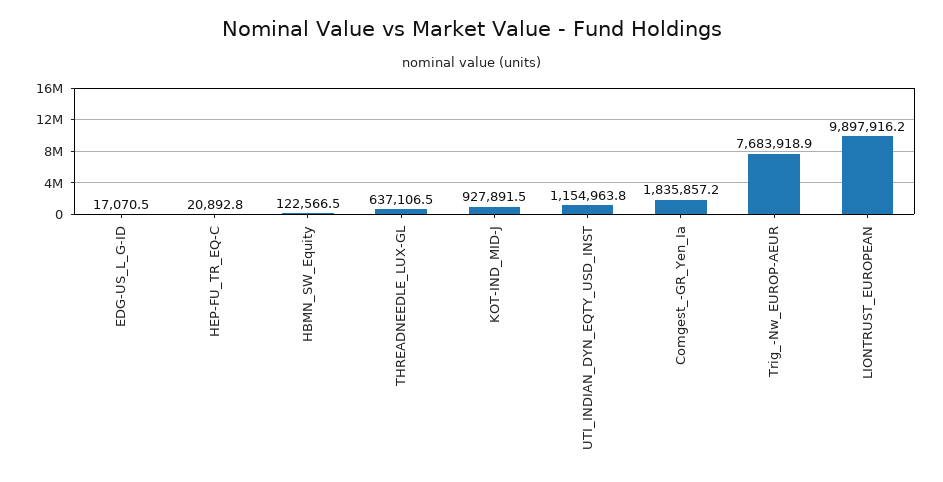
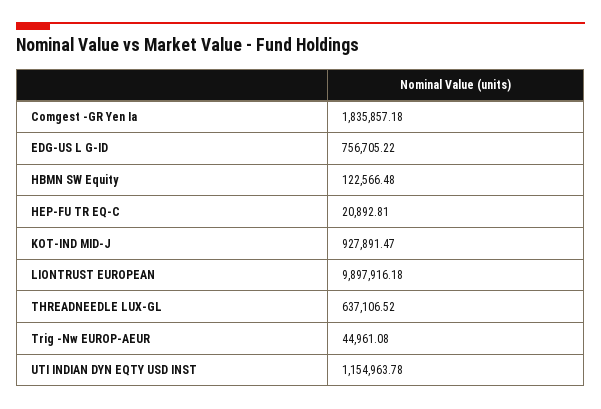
EDG-US_L_G-ID: 17070.5 -> 756705.22
Trig_-Nw_EUROP-AEUR: 7683918.9 -> 44961.08

